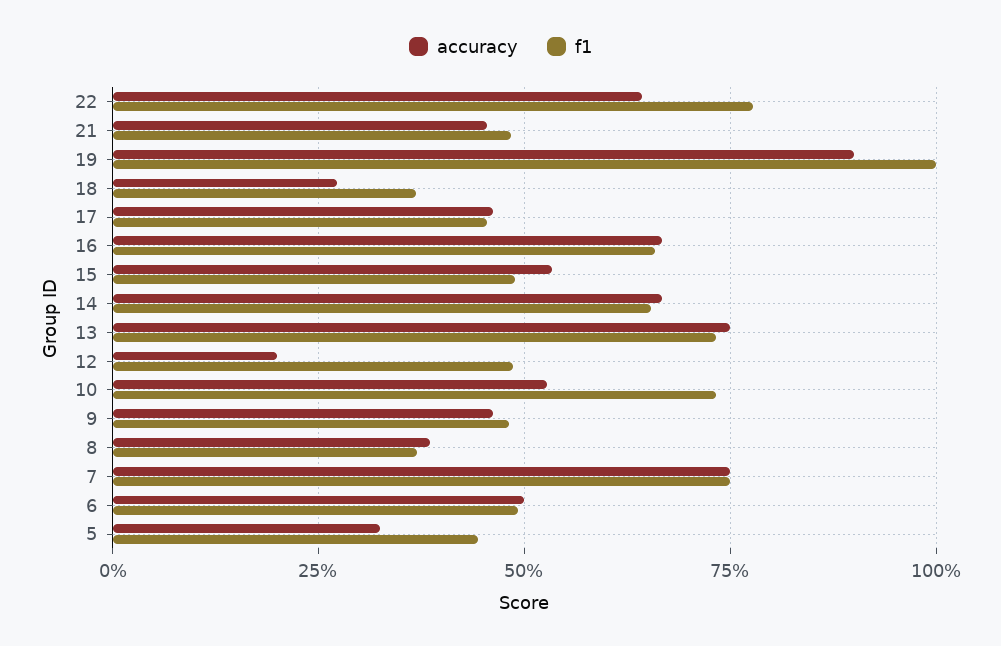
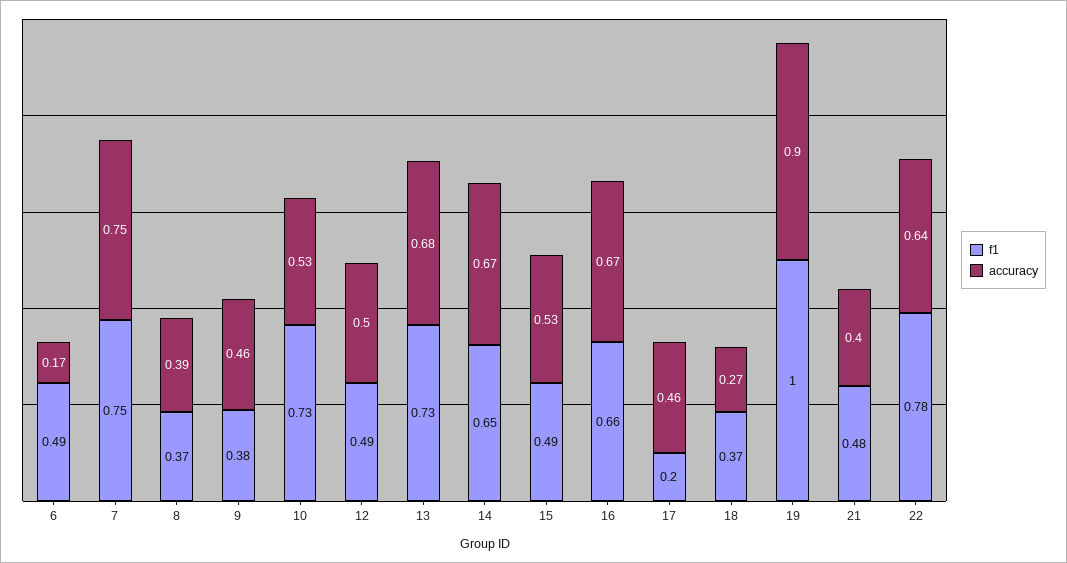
accuracy, 21: 0.45 -> 0.4
f1, 17: 0.45 -> 0.2
accuracy, 13: 0.75 -> 0.68
accuracy, 12: 0.2 -> 0.5
f1, 9: 0.475 -> 0.38
accuracy, 6: 0.5 -> 0.17
accuracy, 5: 0.325 -> none
f1, 5: 0.45 -> none

